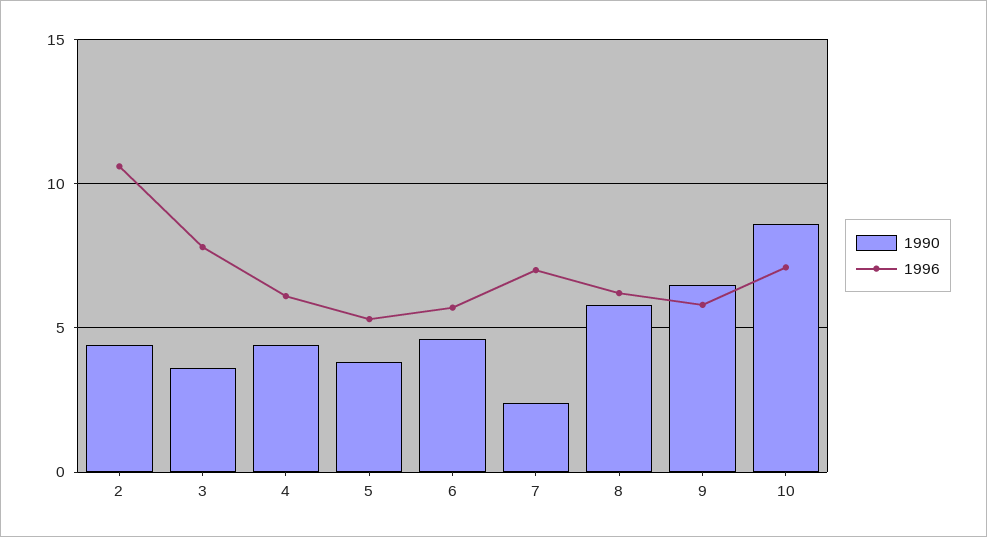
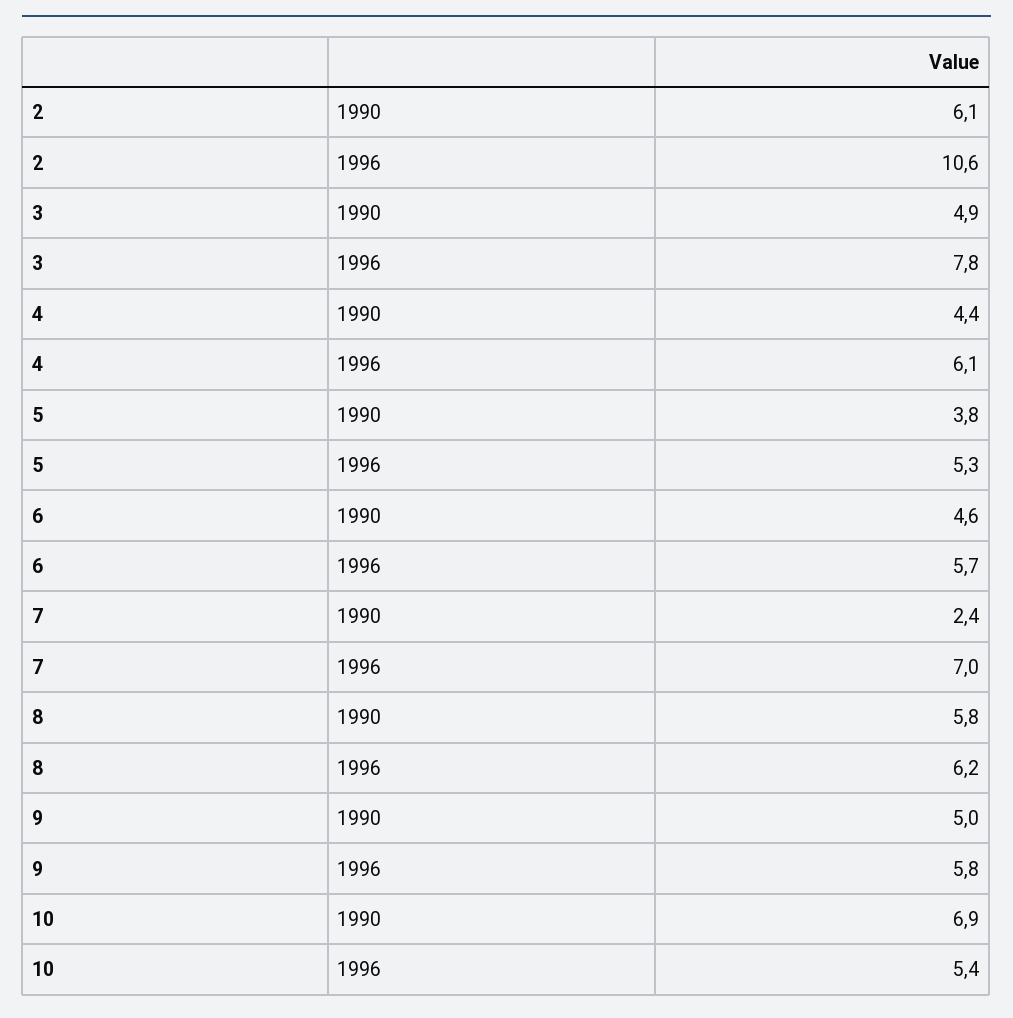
1990, 2: 4.5 -> 6.1
1990, 3: 3.5 -> 4.9
1990, 9: 6.5 -> 5
1990, 10: 8.5 -> 6.9
1996, 10: 7 -> 5.4

